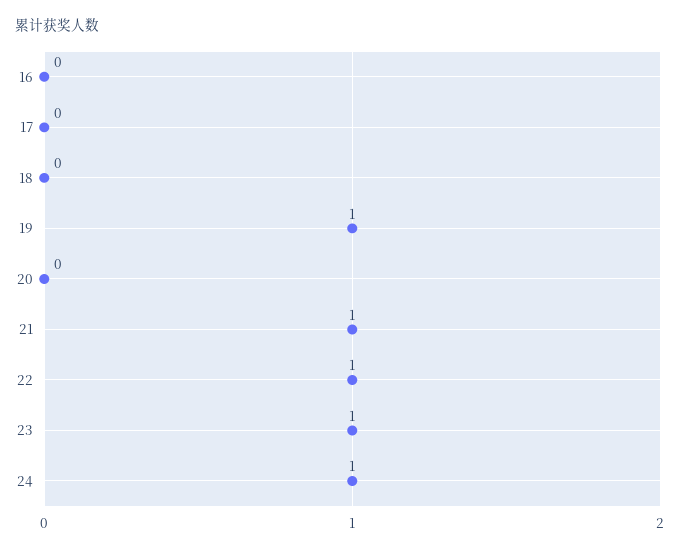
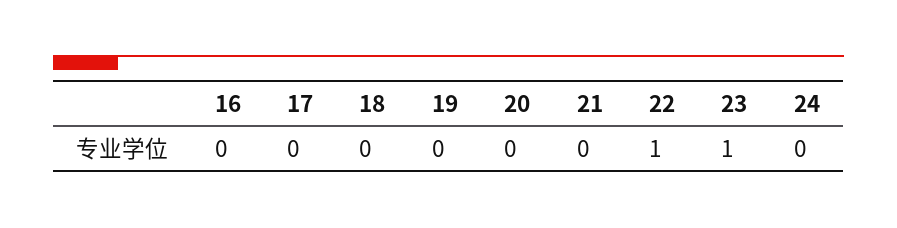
19: 1 -> 0
21: 1 -> 0
24: 1 -> 0

